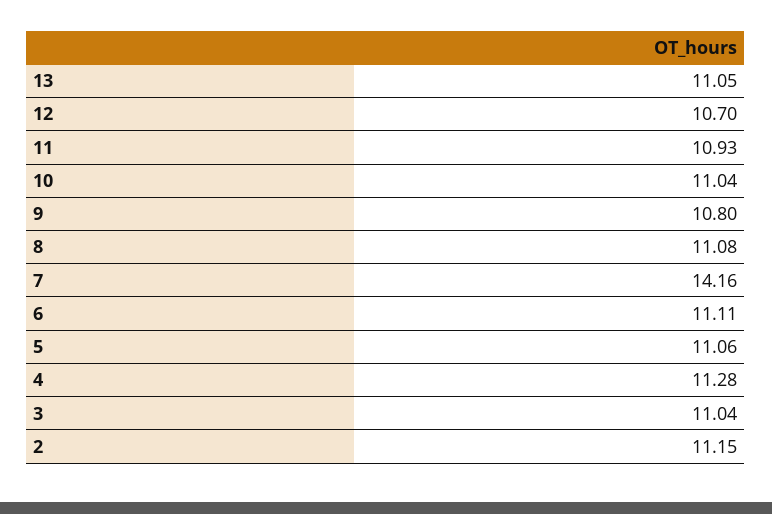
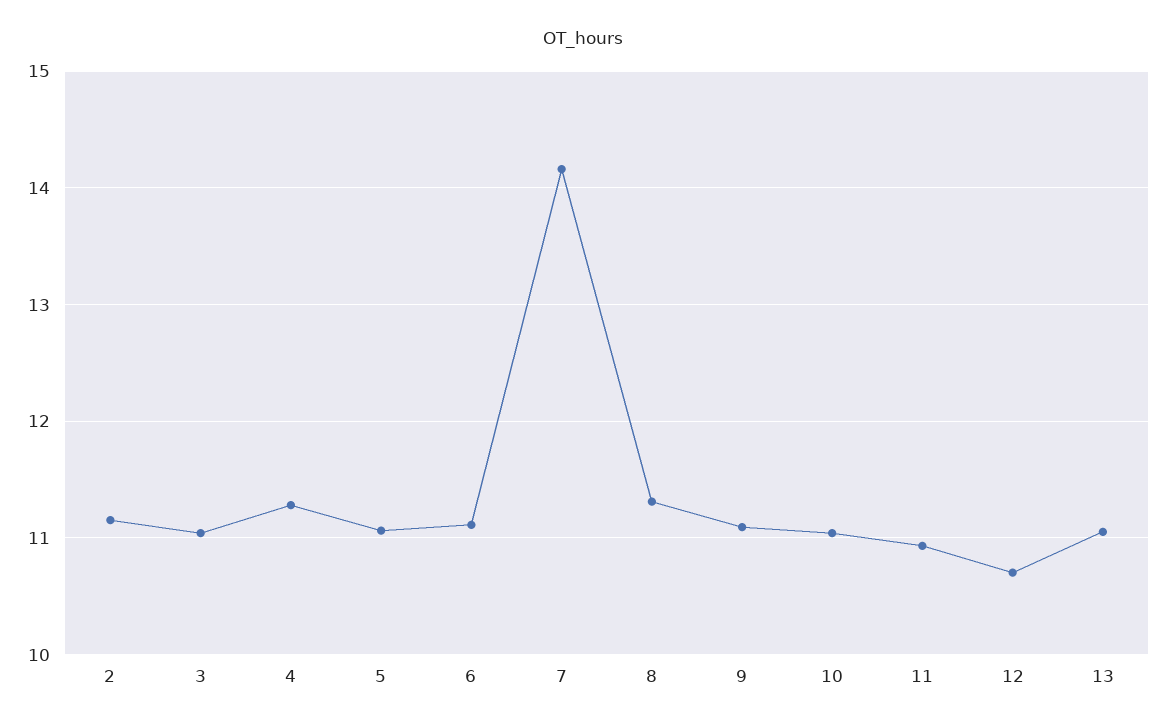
9: 10.8 -> 11.1
8: 11.08 -> 11.3

